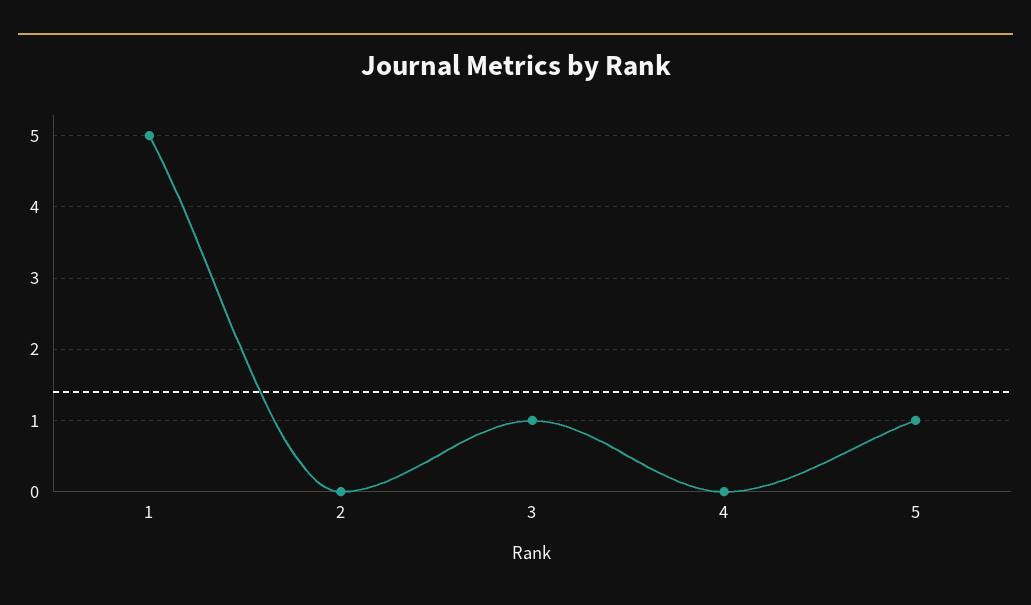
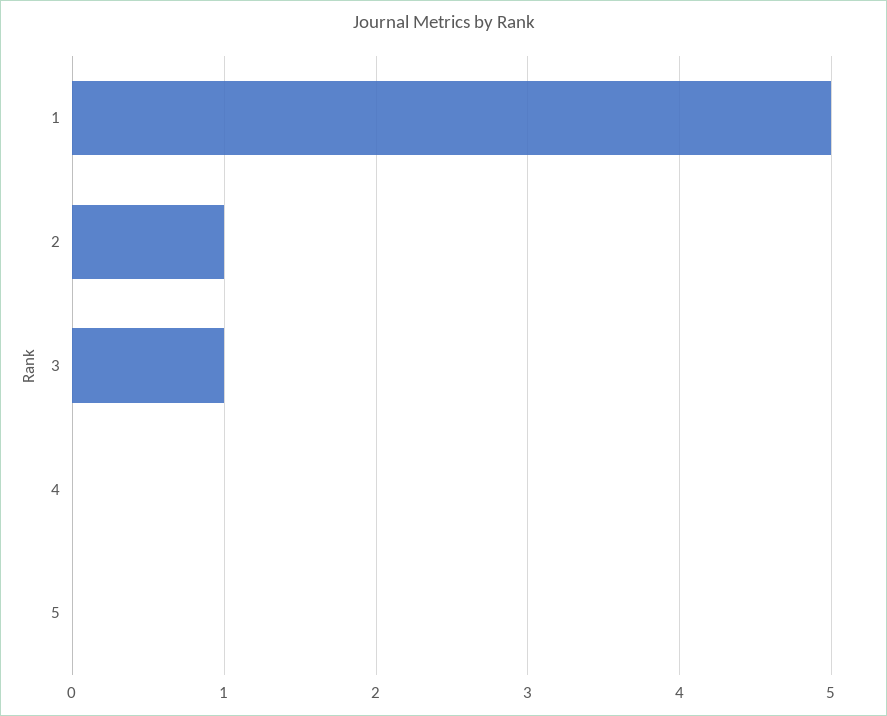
2: 0 -> 1
5: 1 -> 0

